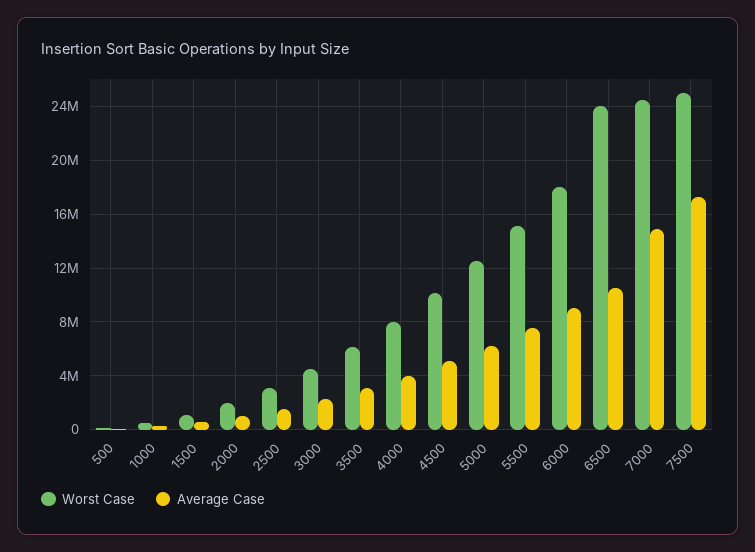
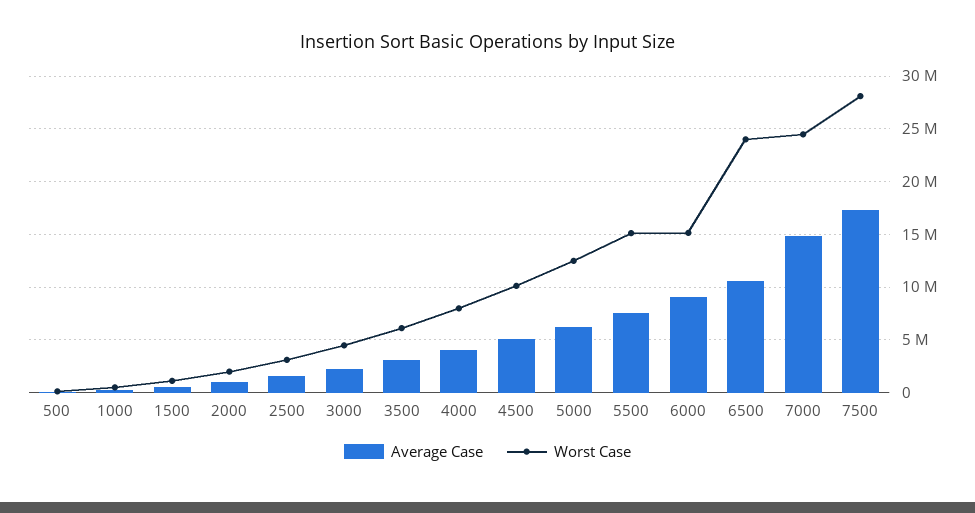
Worst Case, 6000: 18000000 -> 15000000
Worst Case, 7500: 25000000 -> 28000000

